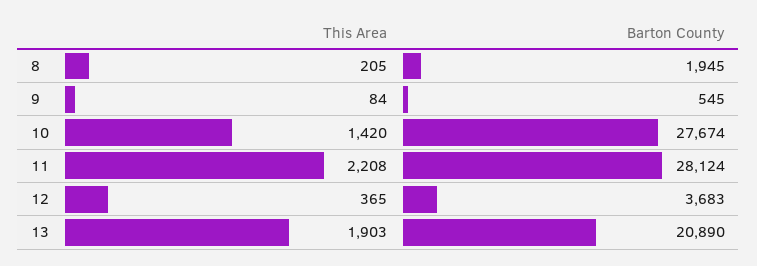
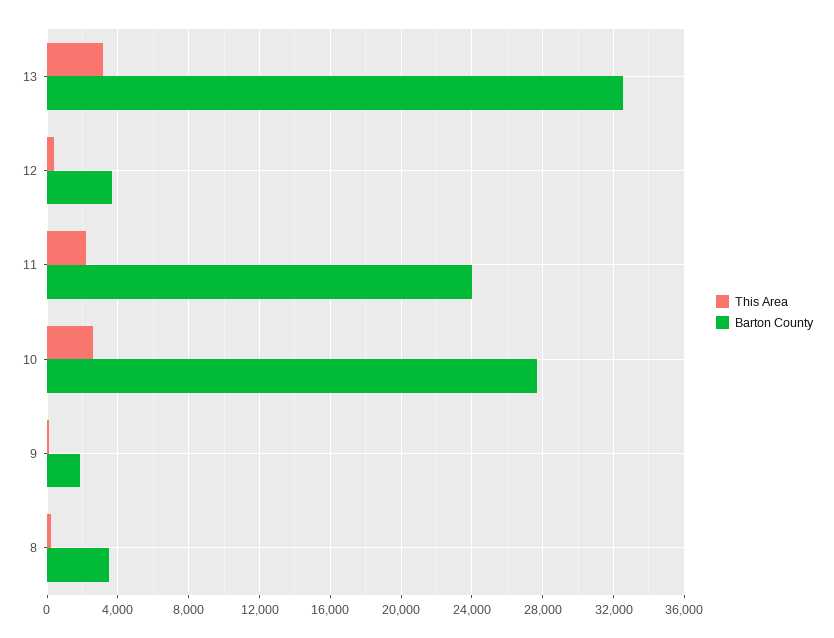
Barton County, 8: 1945 -> 3500
Barton County, 9: 545 -> 2000
This Area, 10: 1420 -> 2500
Barton County, 11: 28124 -> 24000
This Area, 13: 1903 -> 3000
Barton County, 13: 20890 -> 32500

